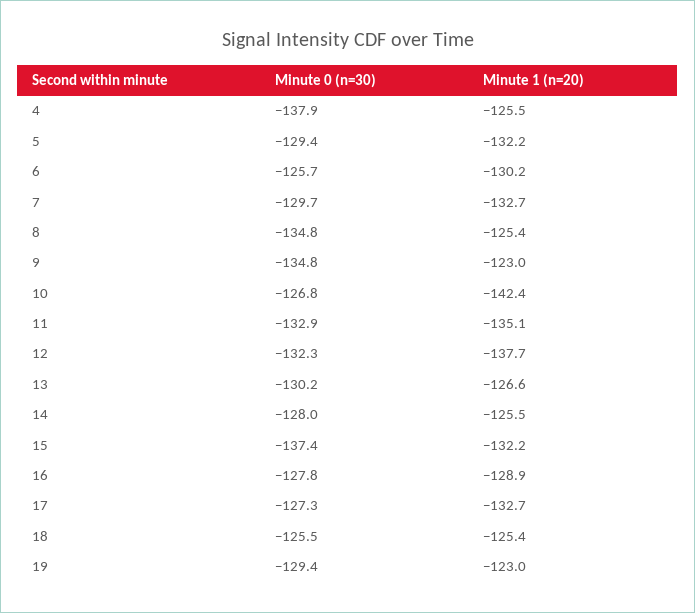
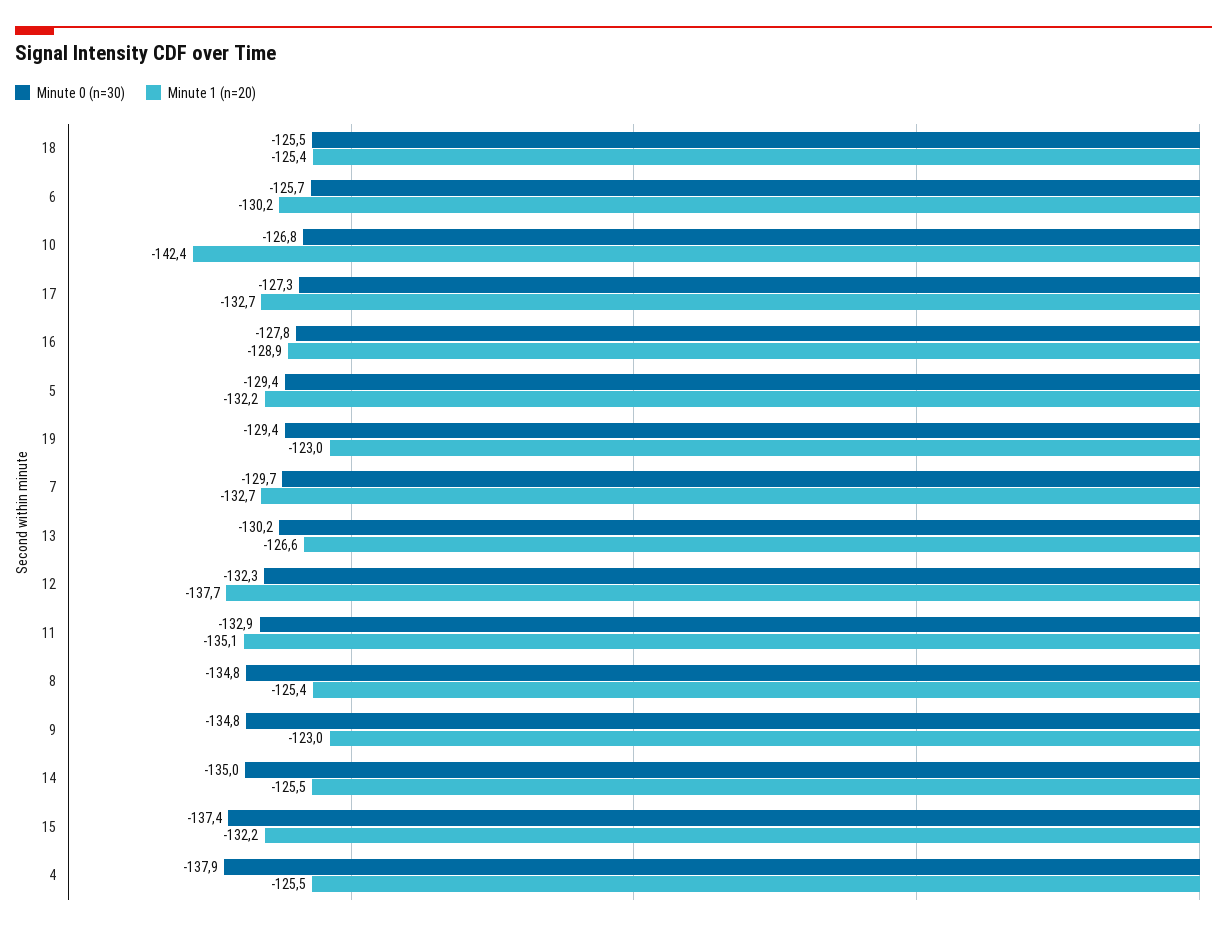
Minute 0 (n=30), 14: -128 -> -135

